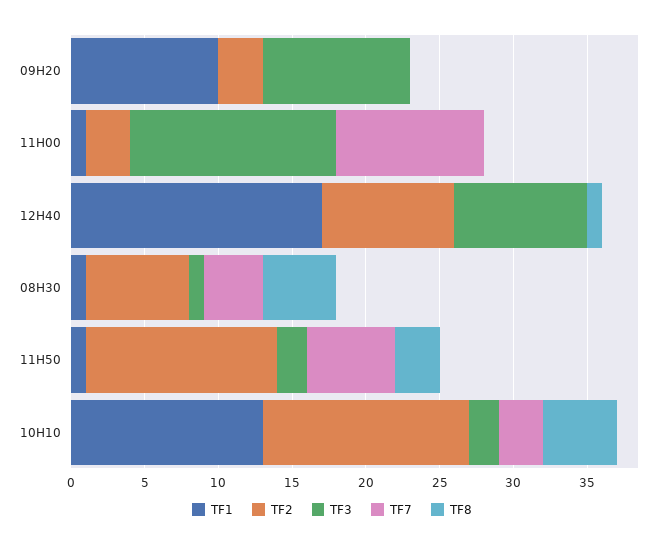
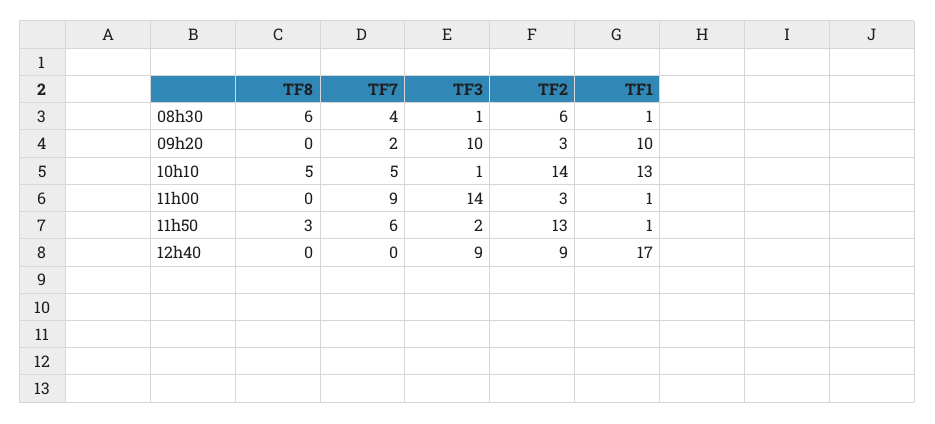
TF7, 09H20: 0 -> 2
TF7, 11H00: 10 -> 9
TF8, 12H40: 1 -> 0
TF2, 08H30: 7 -> 6
TF8, 08H30: 5 -> 6
TF3, 10H10: 2 -> 1
TF7, 10H10: 3 -> 5

